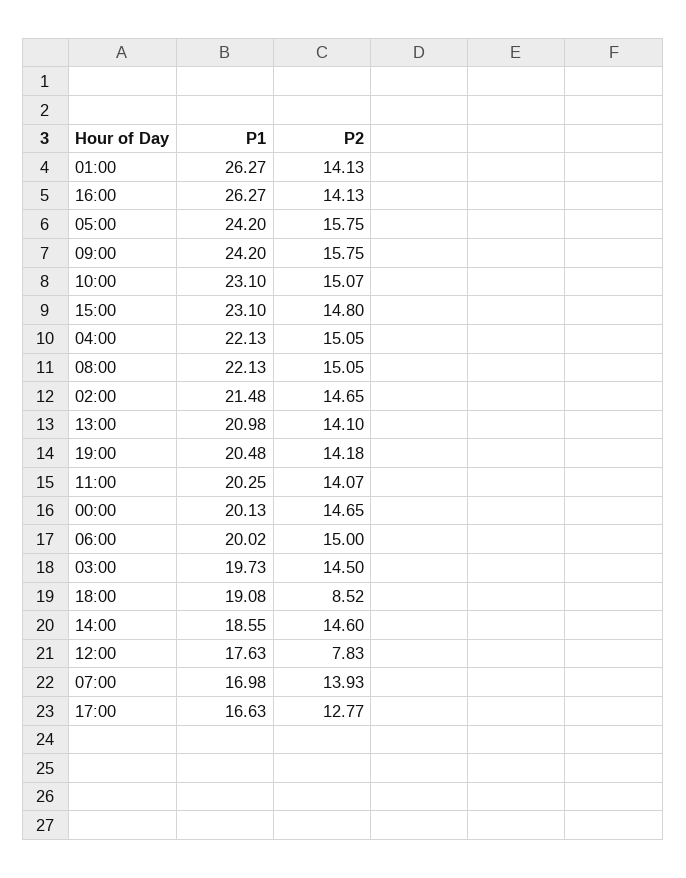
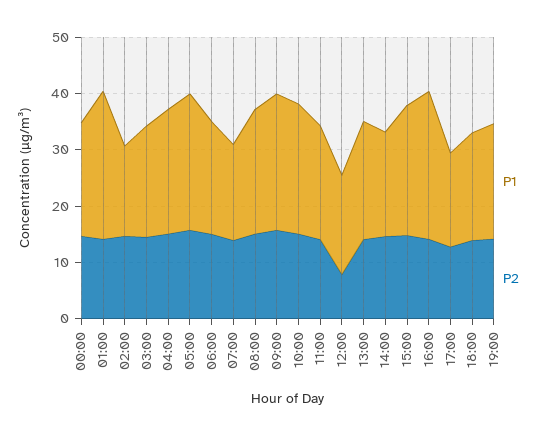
P1, 02:00: 21.48 -> 16
P2, 18:00: 8.52 -> 14

